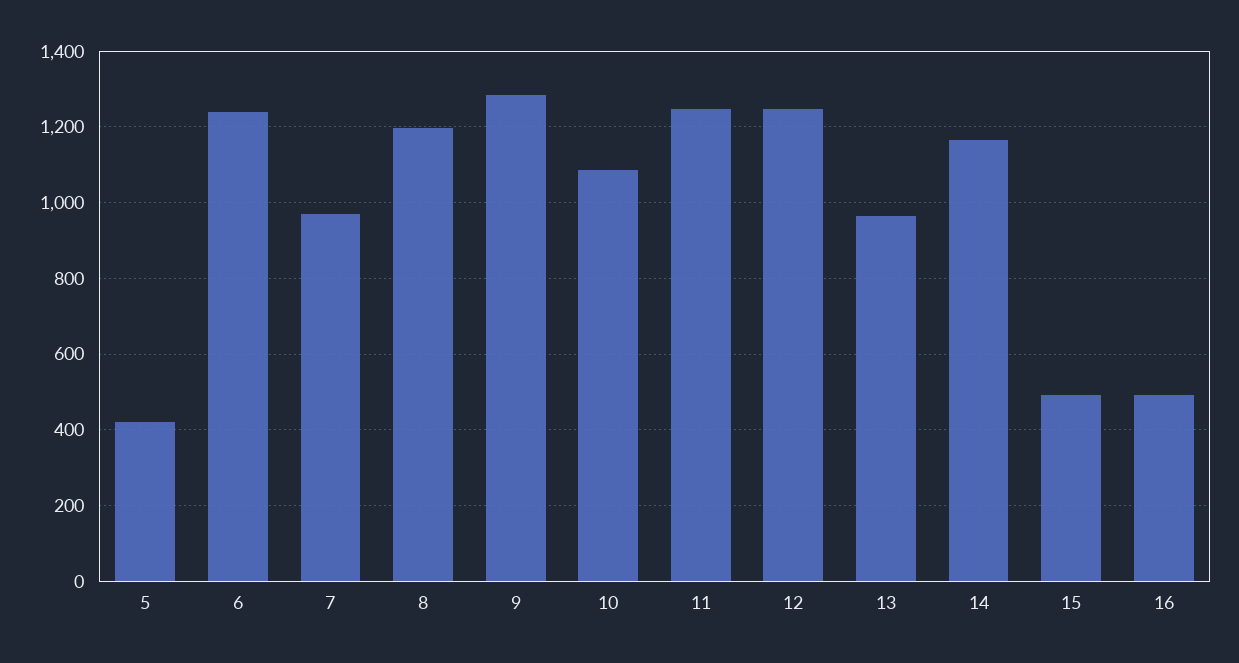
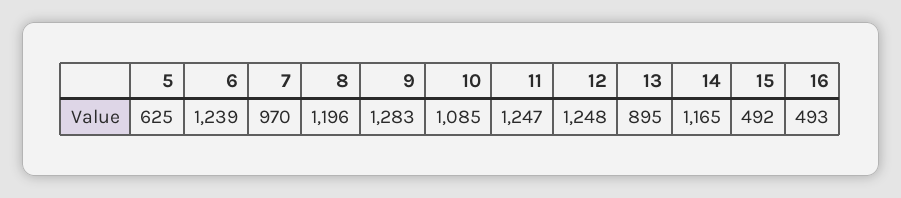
5: 420 -> 625
13: 960 -> 895

